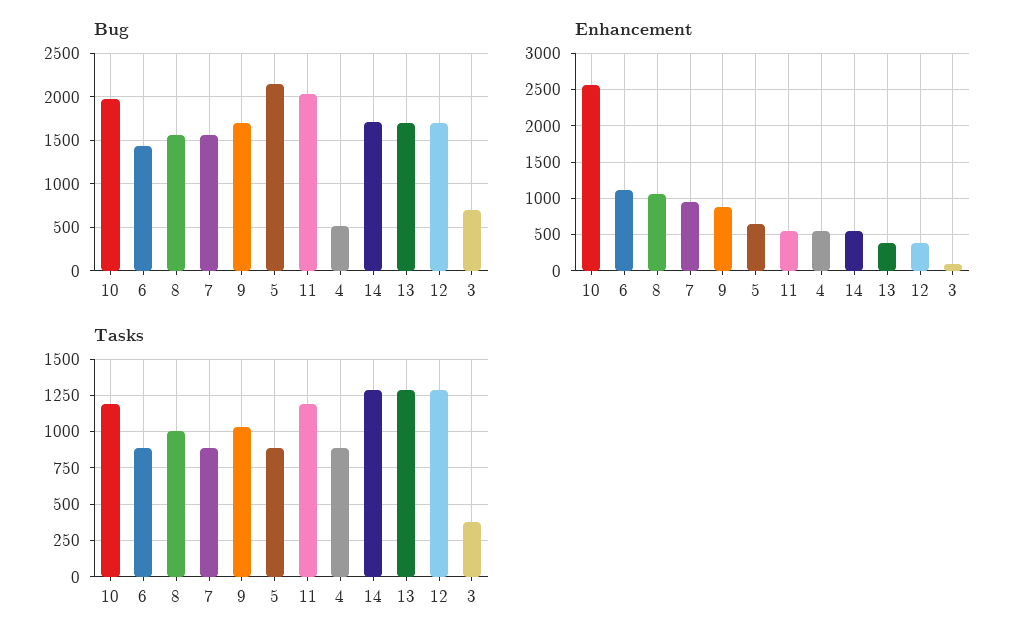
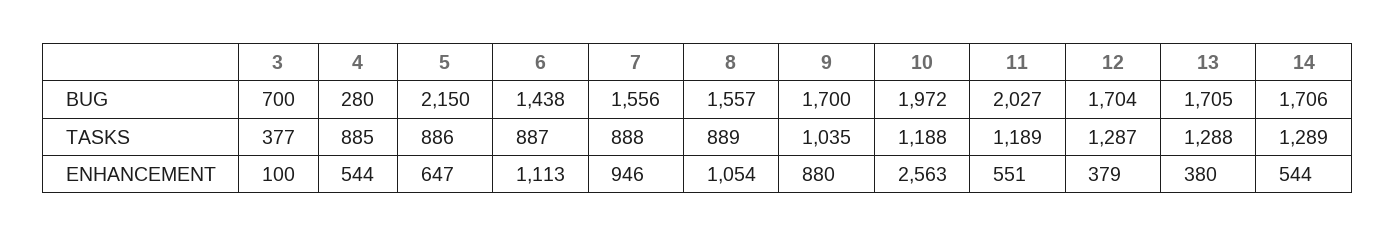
Bug, 4: 500 -> 280
Tasks, 8: 1000 -> 889

